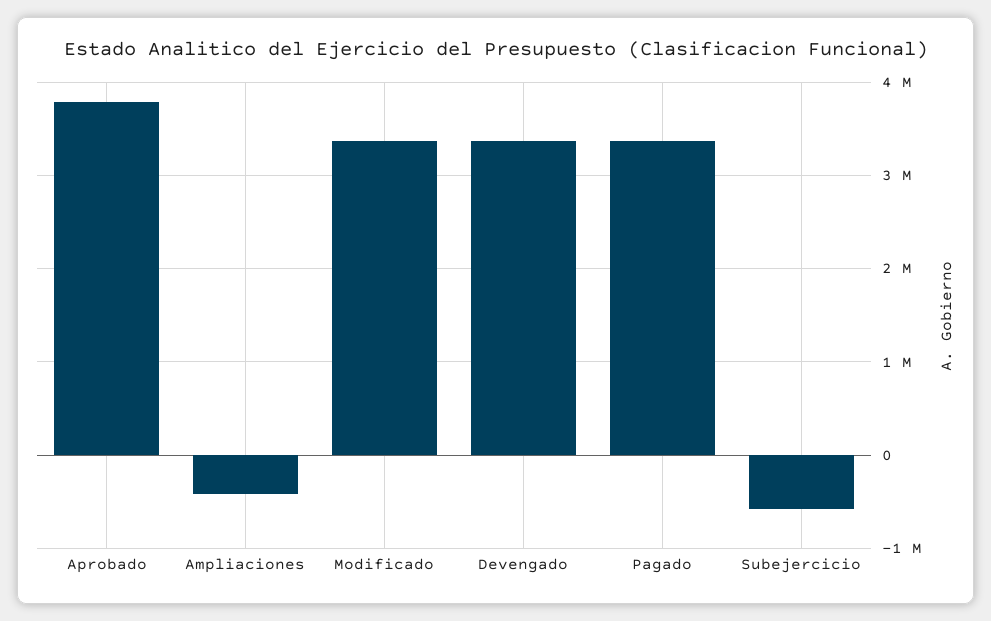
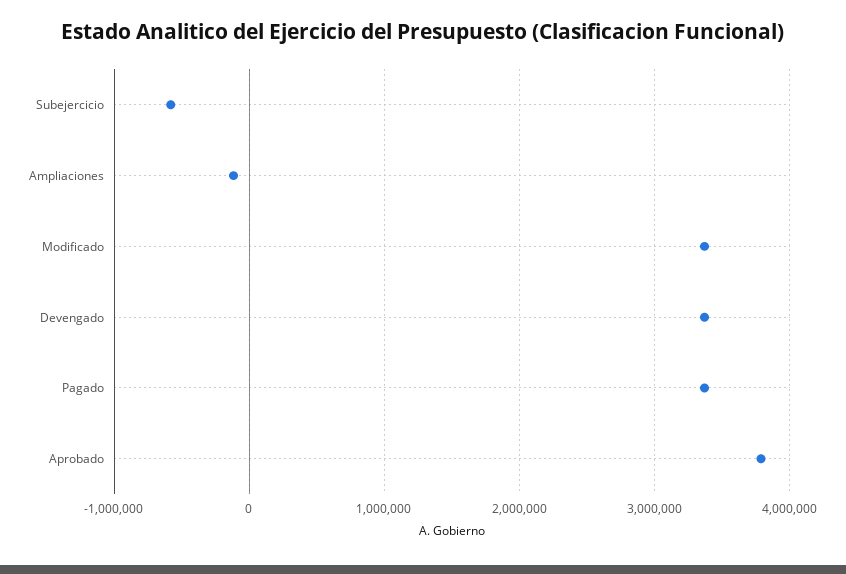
Ampliaciones: -400000 -> -100000

